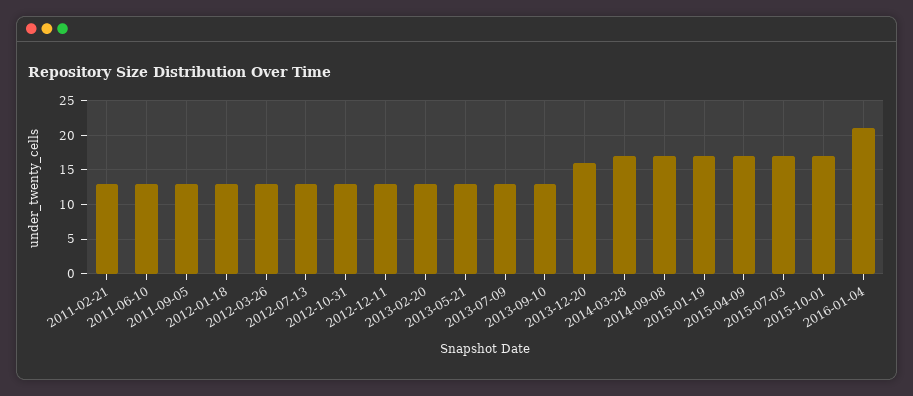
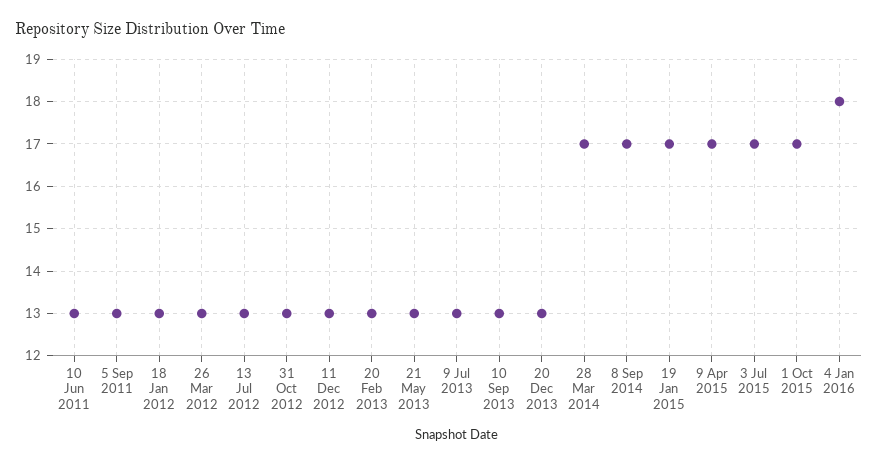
2011-02-21: 13 -> none
2013-12-20: 16 -> 13
2016-01-04: 21 -> 18

